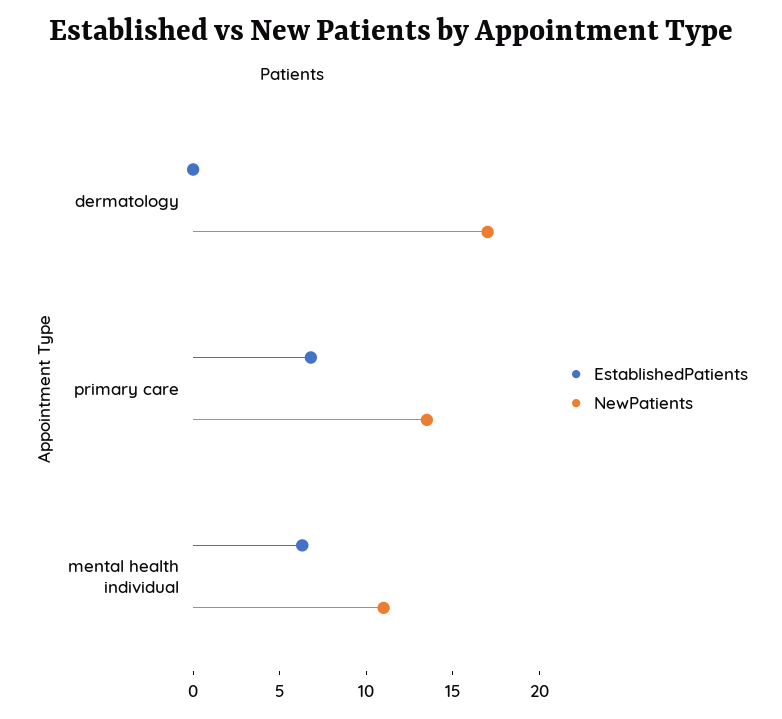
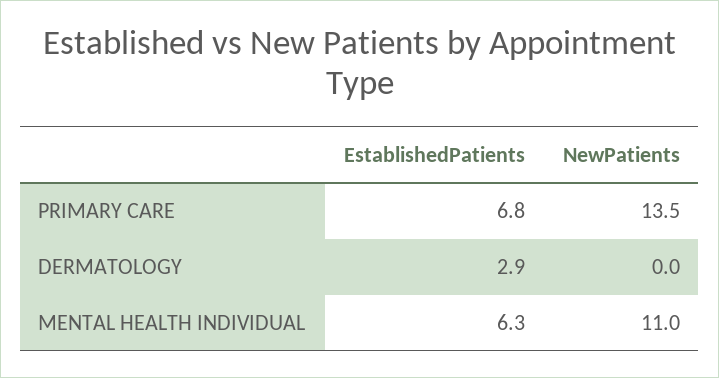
EstablishedPatients, dermatology: 0 -> 2.9
NewPatients, dermatology: 17 -> 0

